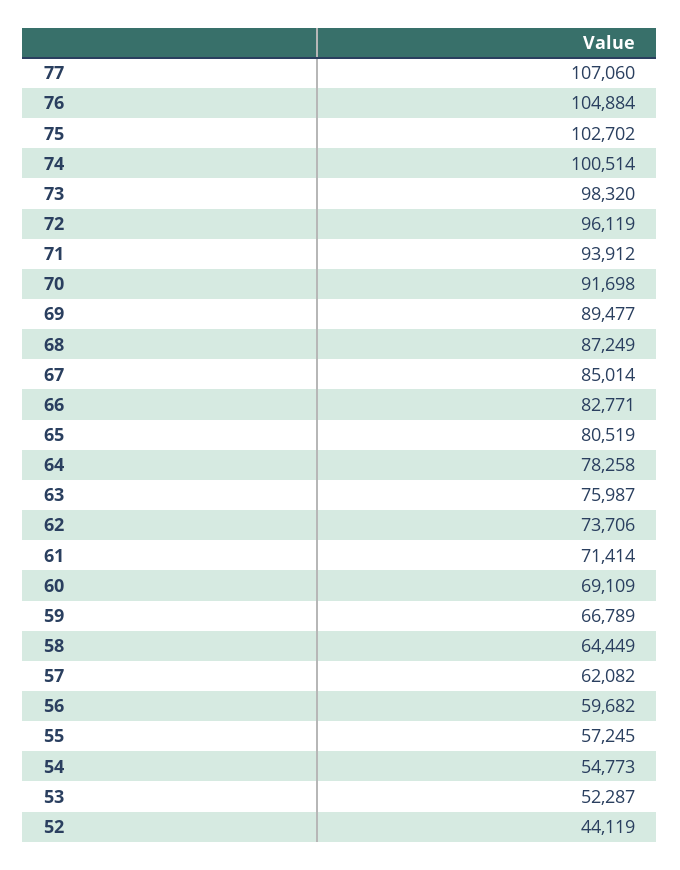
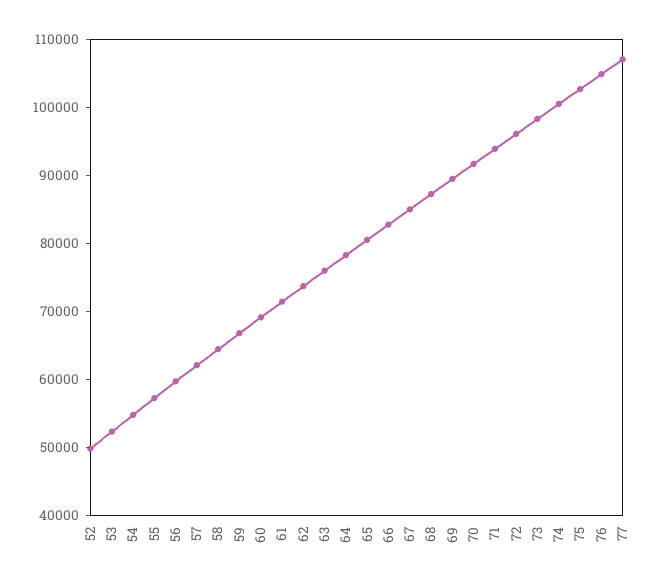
52: 44119 -> 50000

